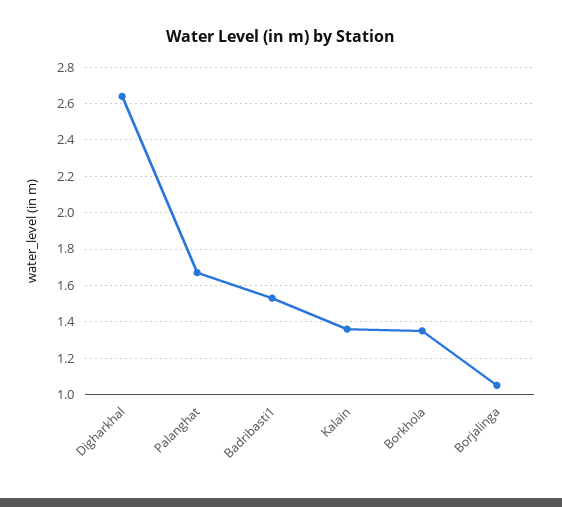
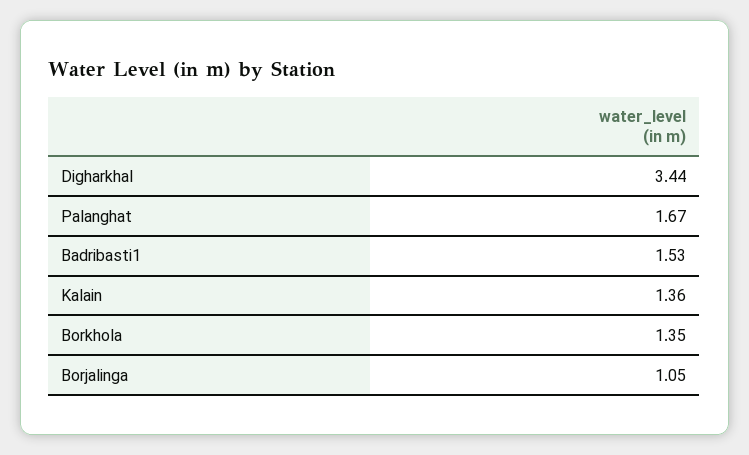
Digharkhal: 2.65 -> 3.44

